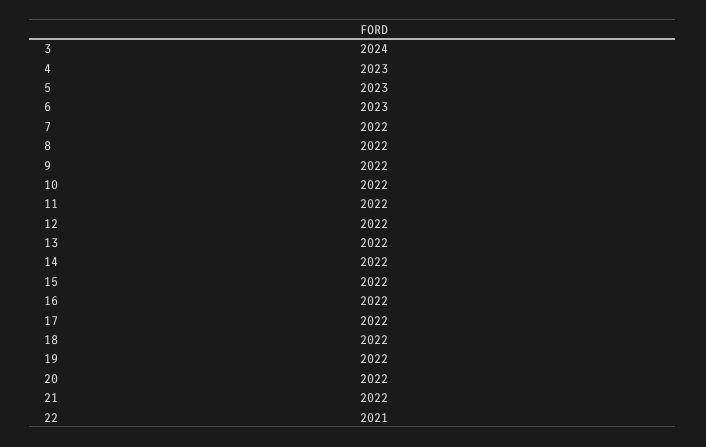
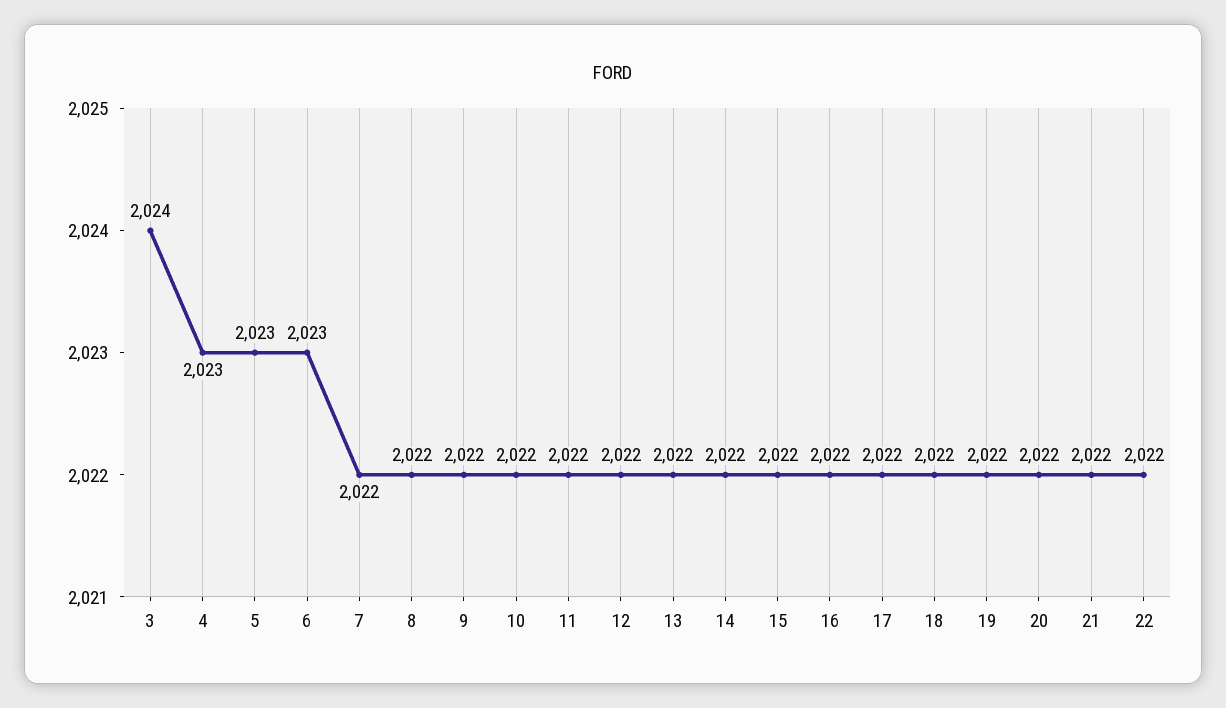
22: 2021 -> 2022

